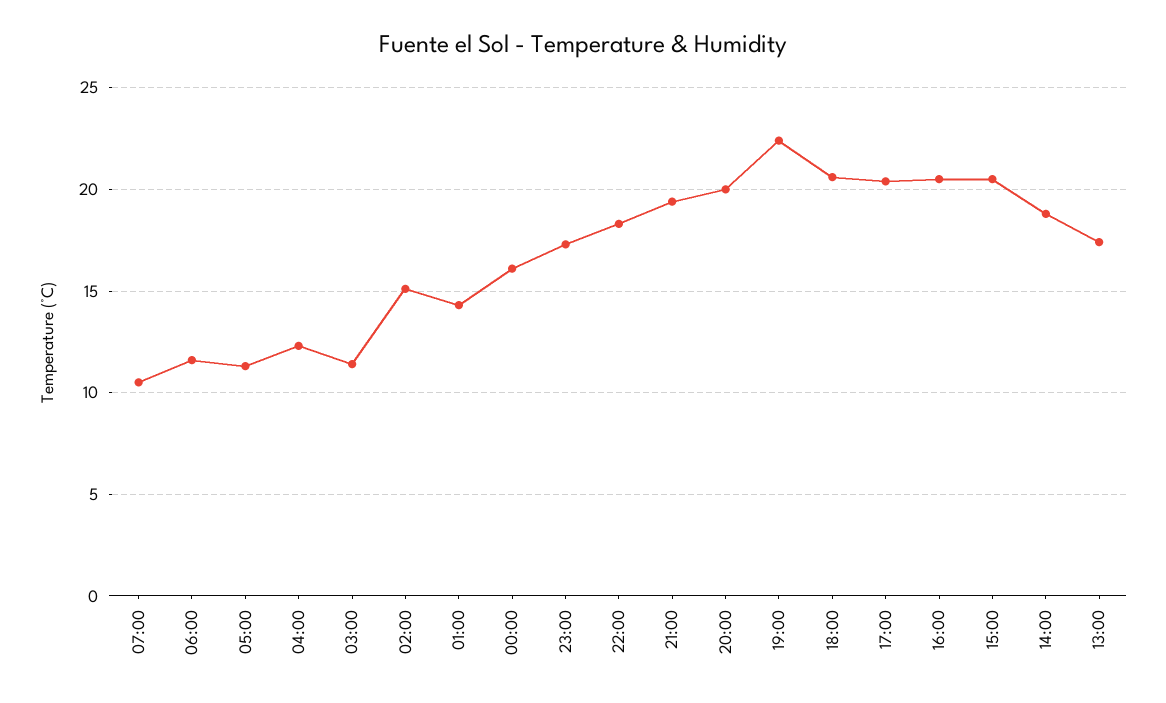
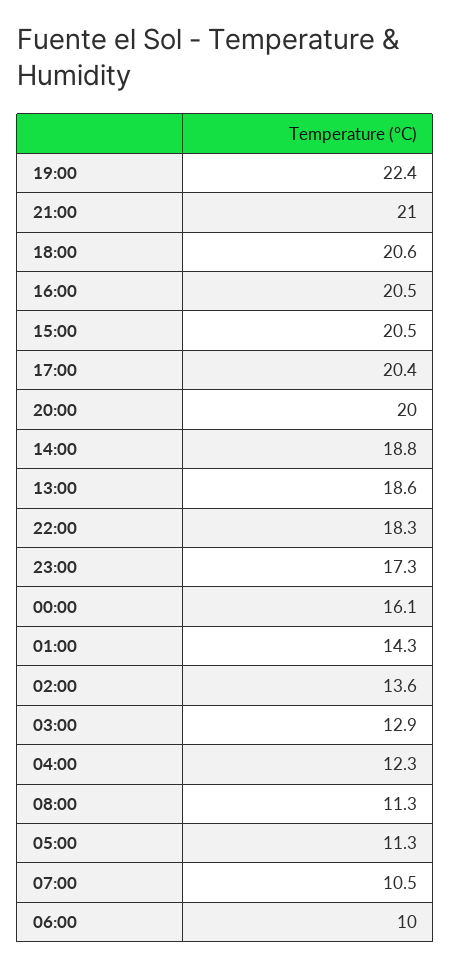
06:00: 11.5 -> 10
03:00: 11.5 -> 12.9
02:00: 15 -> 13.6
21:00: 19.5 -> 21
13:00: 17.5 -> 18.6
08:00: none -> 11.3

